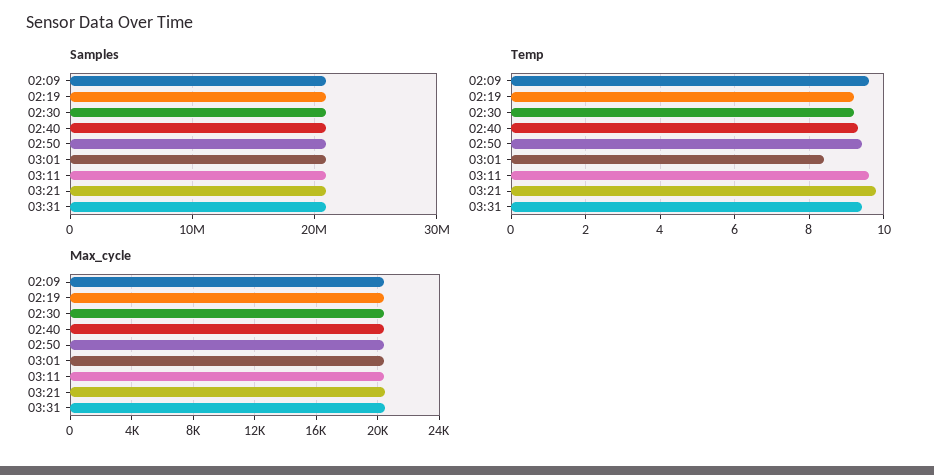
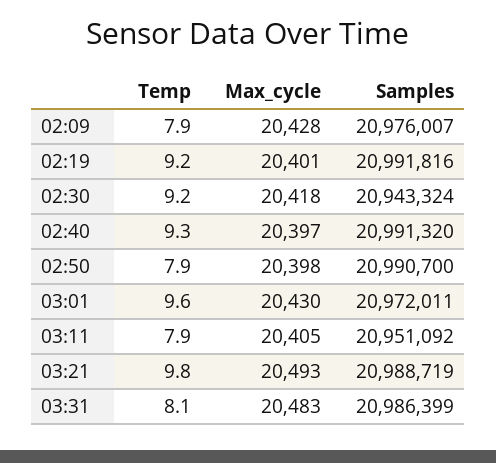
Temp, 02:09: 9.5 -> 7.9
Temp, 02:50: 9.5 -> 7.9
Temp, 03:01: 8.5 -> 9.6
Temp, 03:11: 9.5 -> 7.9
Temp, 03:31: 9.5 -> 8.1

